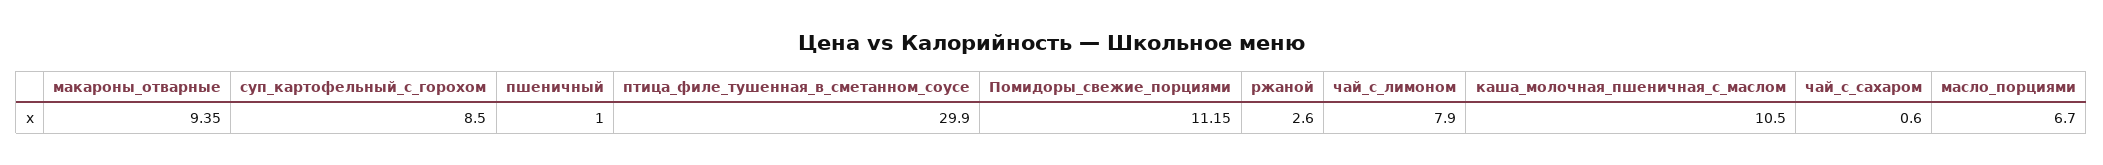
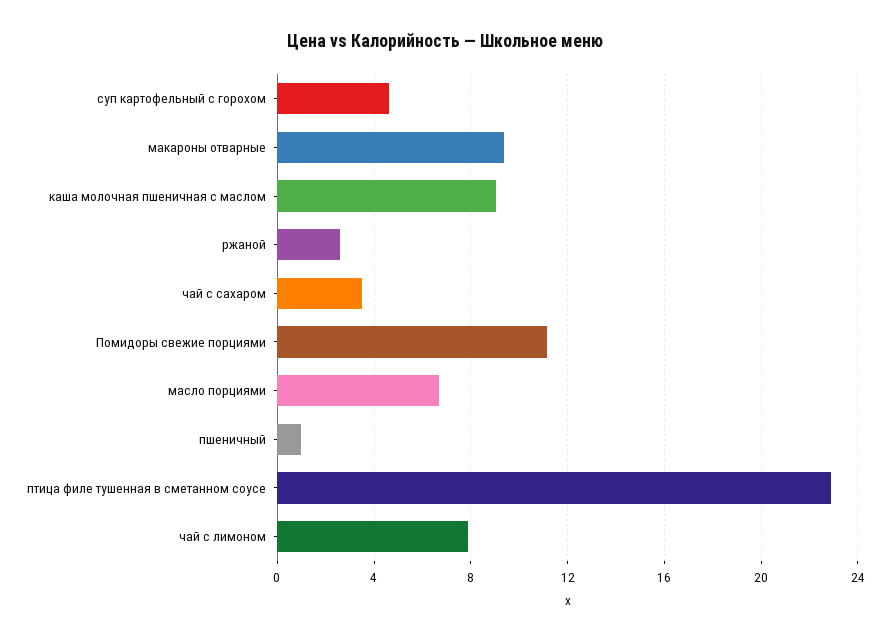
суп_картофельный_с_горохом: 8.5 -> 4.5
птица_филе_тушенная_в_сметанном_соусе: 29.9 -> 23
каша_молочная_пшеничная_с_маслом: 10.5 -> 9
чай_с_сахаром: 0.6 -> 3.5

